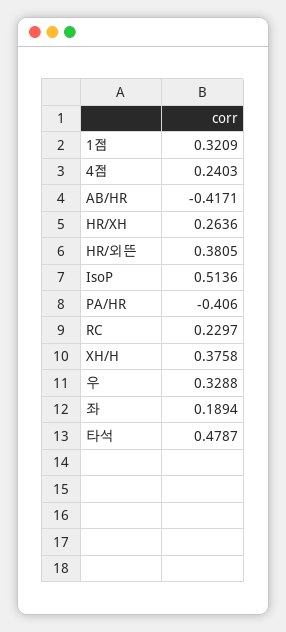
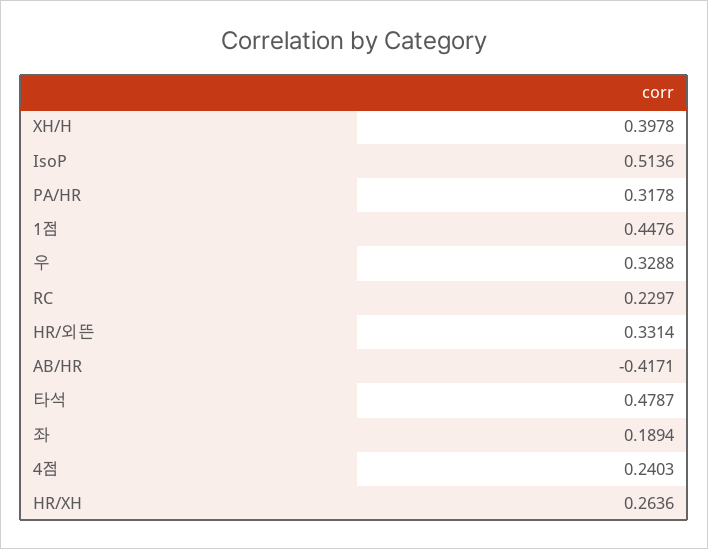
1점: 0.3209 -> 0.4476
HR/외뜬: 0.3805 -> 0.3314
PA/HR: -0.406 -> 0.3178
XH/H: 0.3758 -> 0.3978

